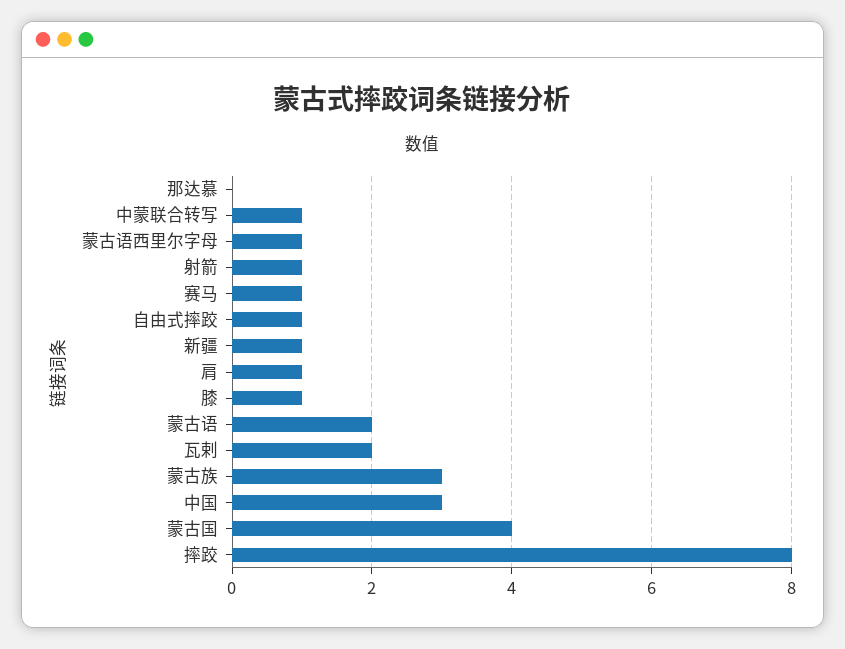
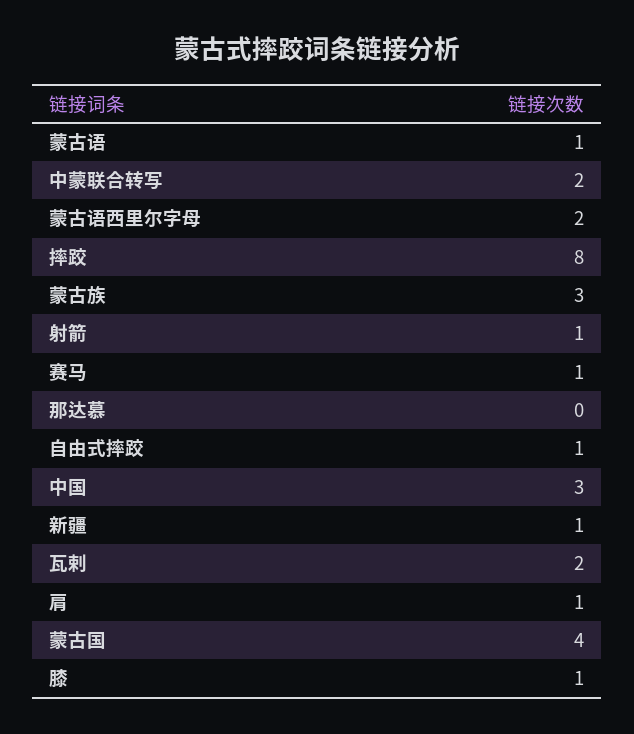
中蒙联合转写: 1 -> 2
蒙古语西里尔字母: 1 -> 2
蒙古语: 2 -> 1

